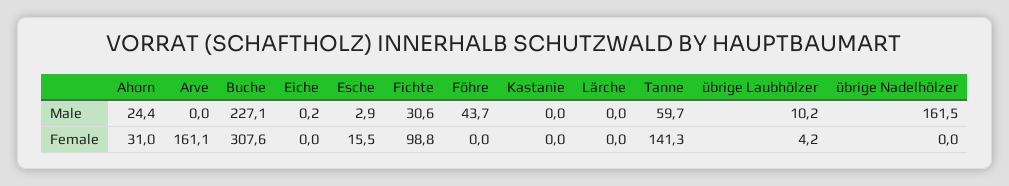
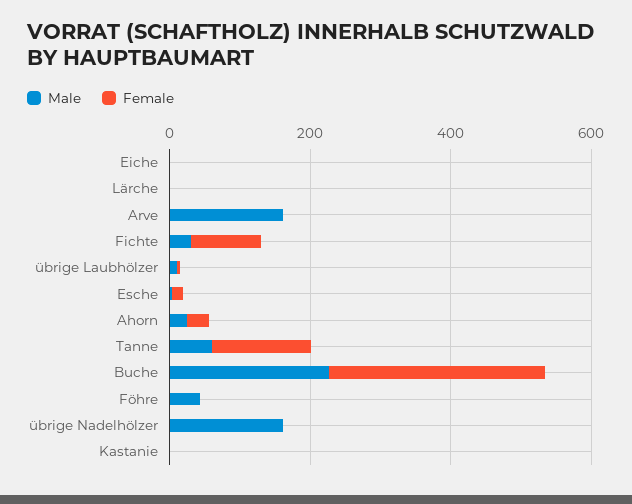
Male, Arve: 0 -> 150
Female, Arve: 161.1 -> 0

